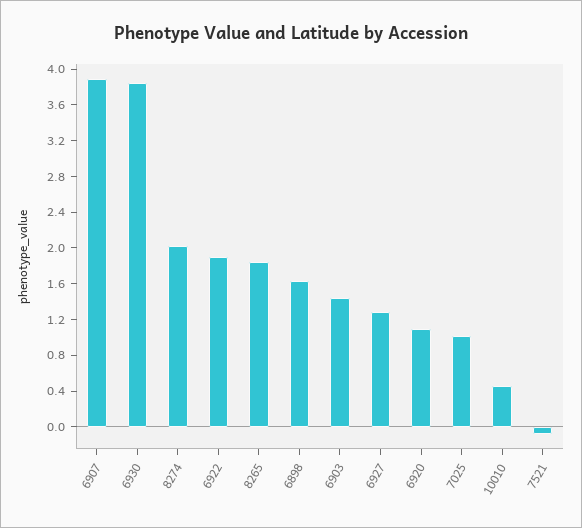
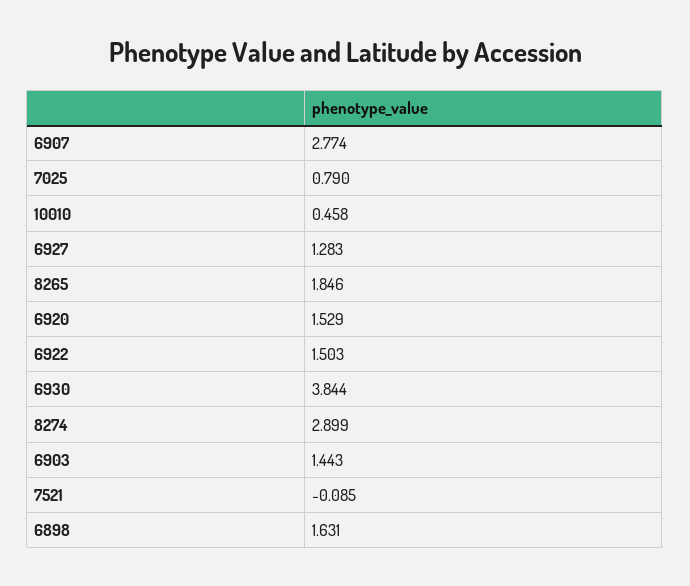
6907: 3.9 -> 2.774
8274: 2 -> 2.899
6922: 1.9 -> 1.503
6920: 1.1 -> 1.529
7025: 1 -> 0.79

